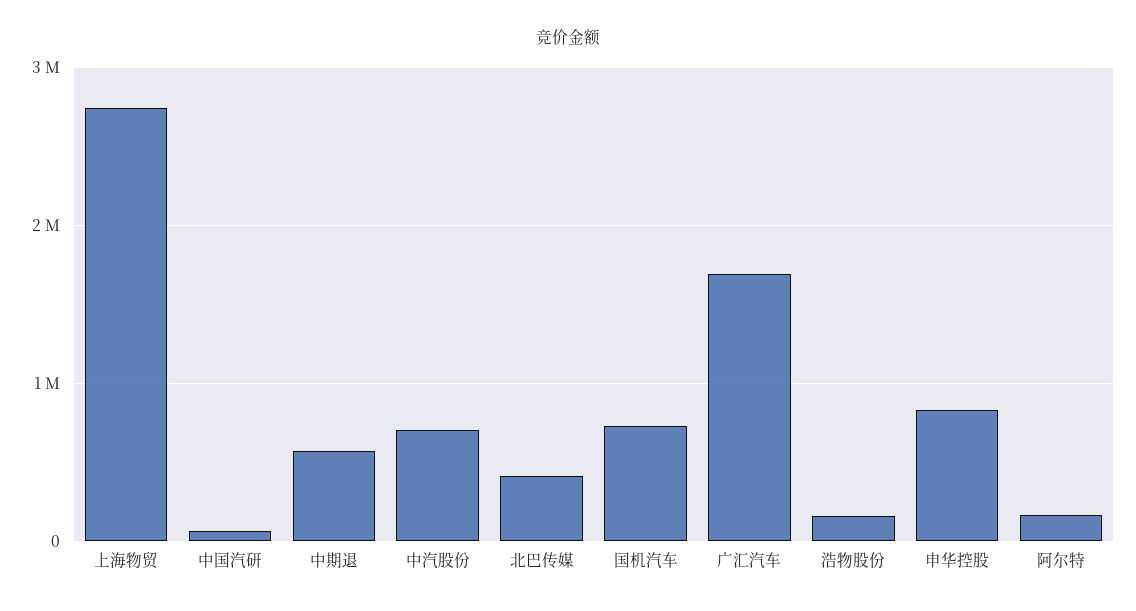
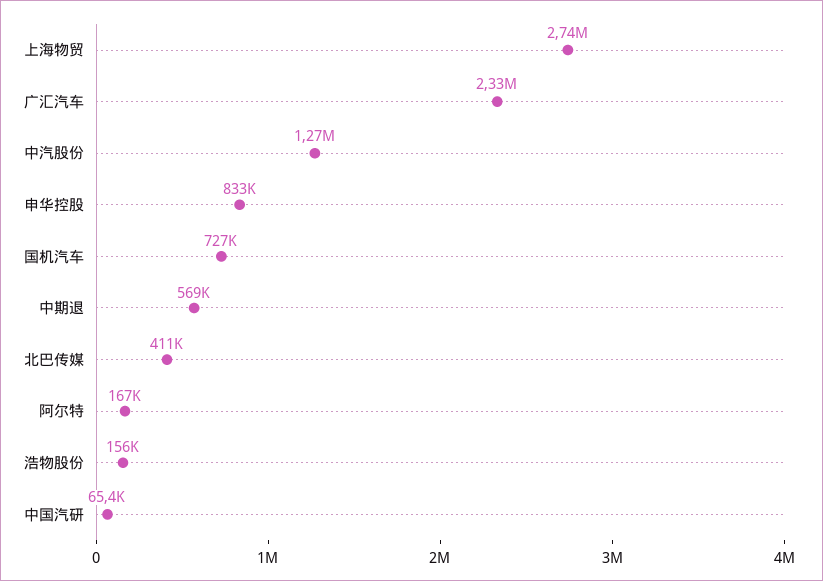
中汽股份: 700000 -> 1270000
广汇汽车: 1700000 -> 2330000

